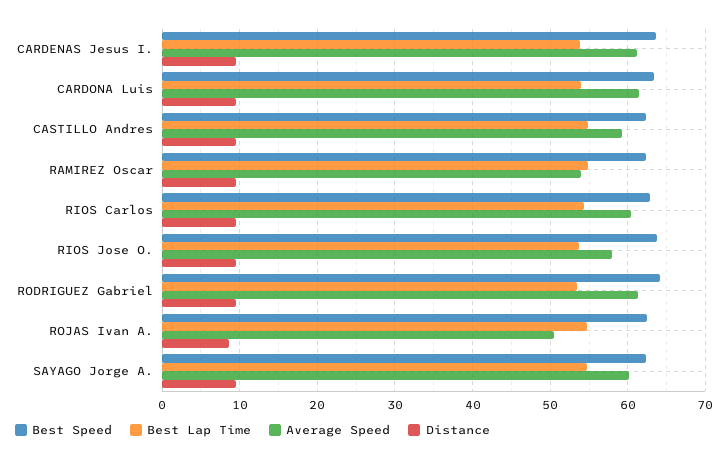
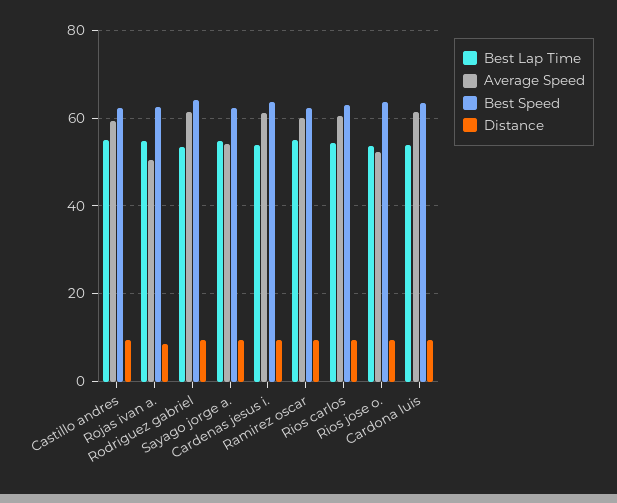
Average Speed, RAMIREZ Oscar: 54 -> 60
Average Speed, RIOS Jose O.: 58 -> 52
Average Speed, SAYAGO Jorge A.: 60 -> 54

